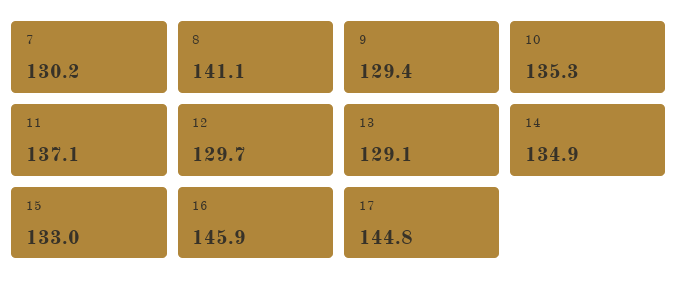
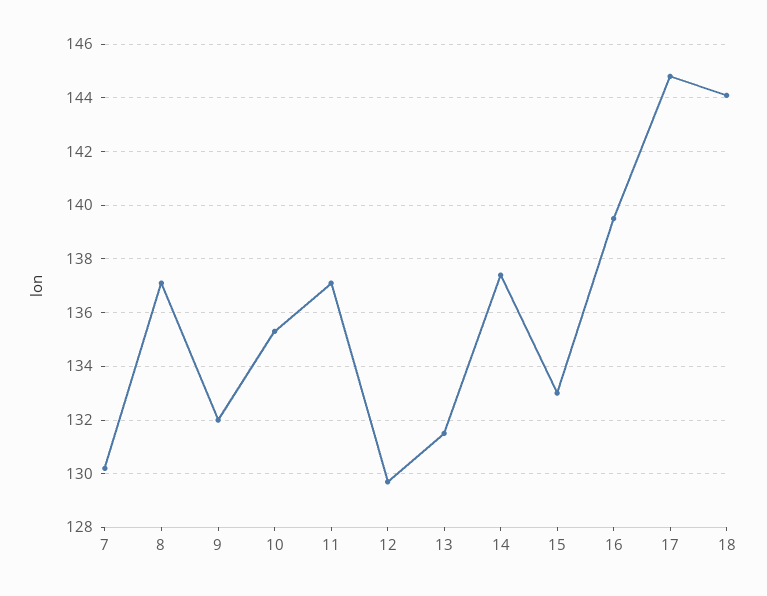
8: 141.1 -> 137
9: 129.4 -> 132
13: 129.1 -> 131.5
14: 134.9 -> 137.5
16: 145.9 -> 139.5
18: none -> 144

